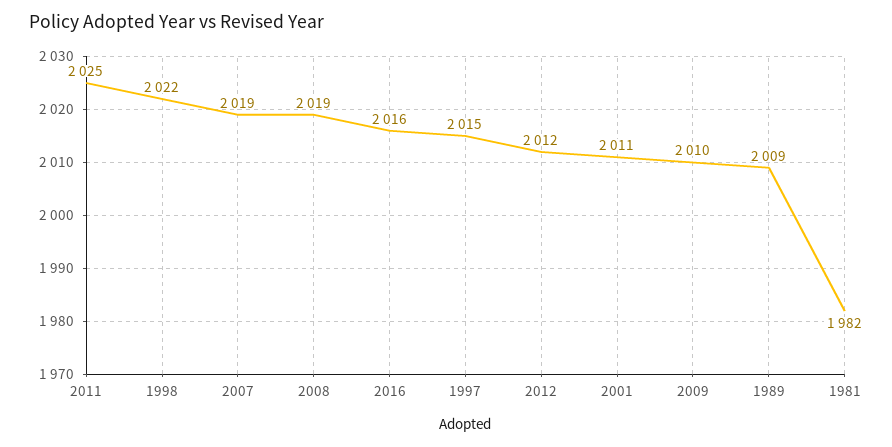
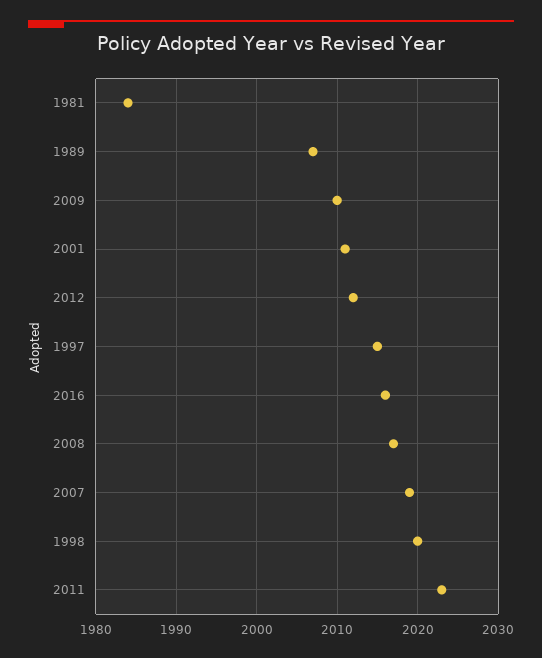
2011: 2025 -> 2023
1998: 2022 -> 2020
2008: 2019 -> 2017
1989: 2009 -> 2007
1981: 1982 -> 1984

